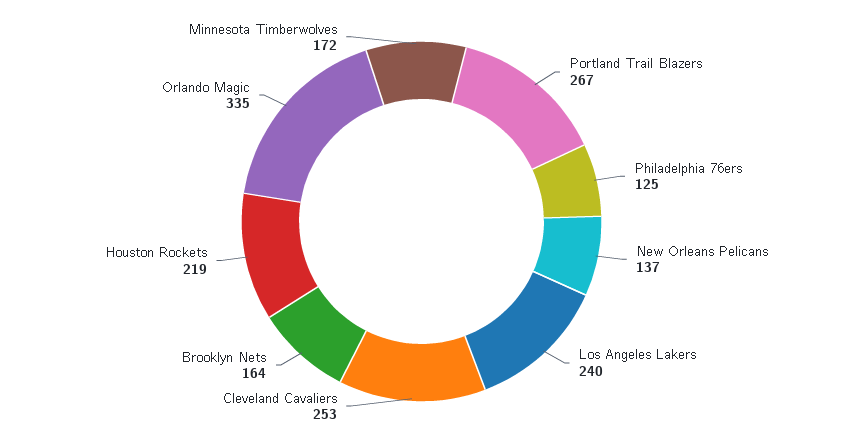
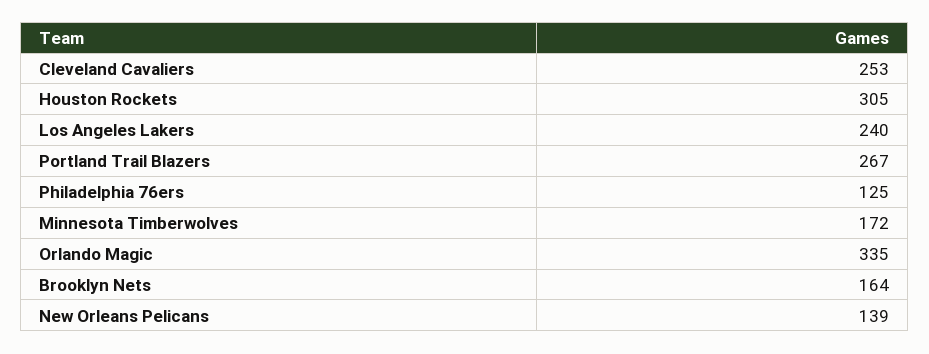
New Orleans Pelicans: 137 -> 139
Houston Rockets: 219 -> 305

